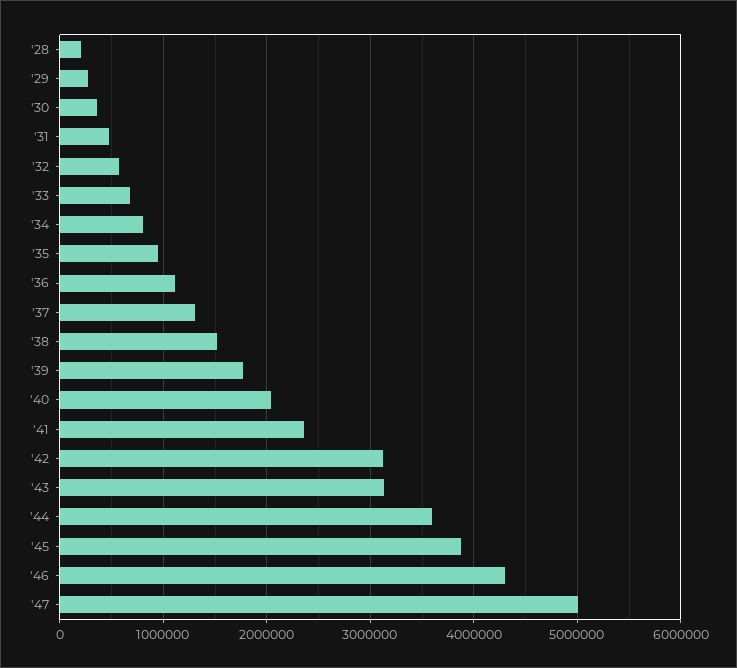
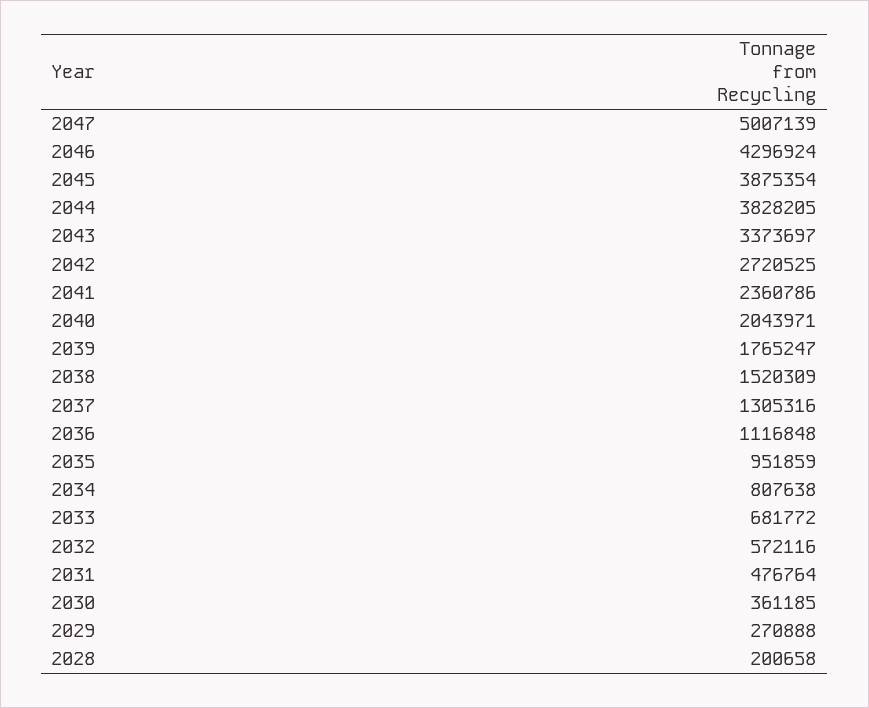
'42: 3100000 -> 2720525
'43: 3100000 -> 3373697
'44: 3600000 -> 3828205

